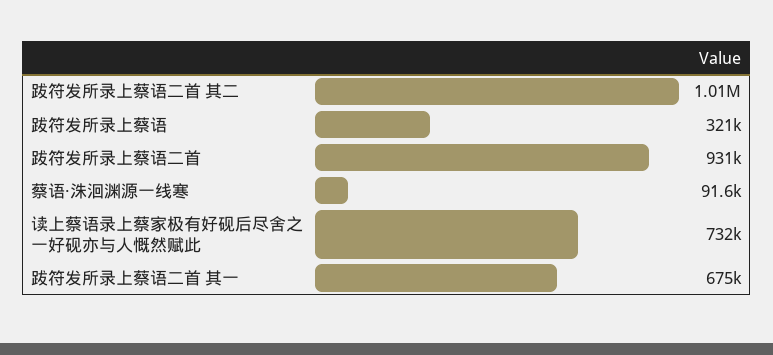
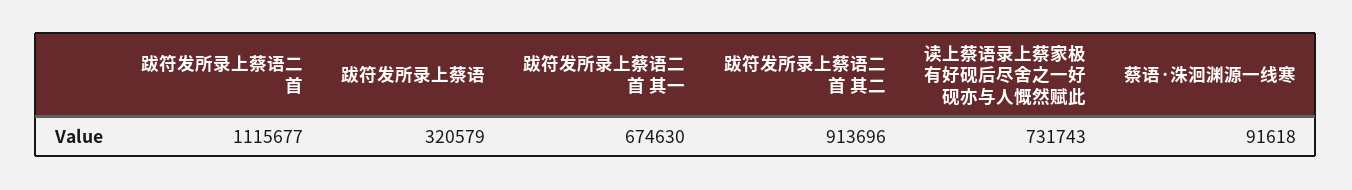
跋符发所录上蔡语二首 其二: 1010000 -> 913696
跋符发所录上蔡语二首: 931000 -> 1115677

